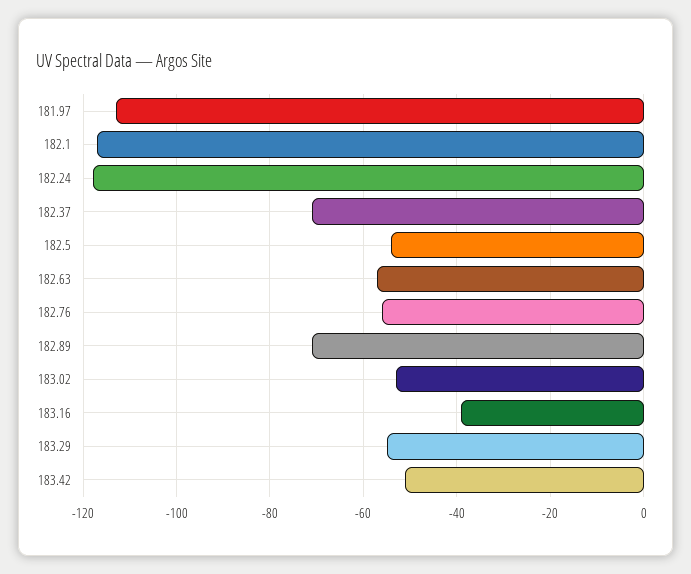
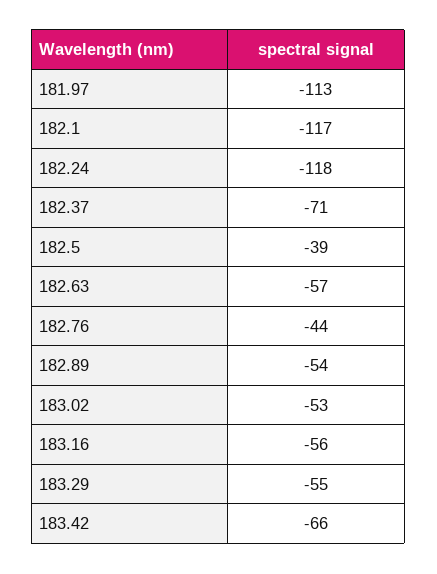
182.5: -55 -> -39
182.76: -55 -> -44
182.89: -70 -> -54
183.16: -40 -> -56
183.42: -50 -> -66

